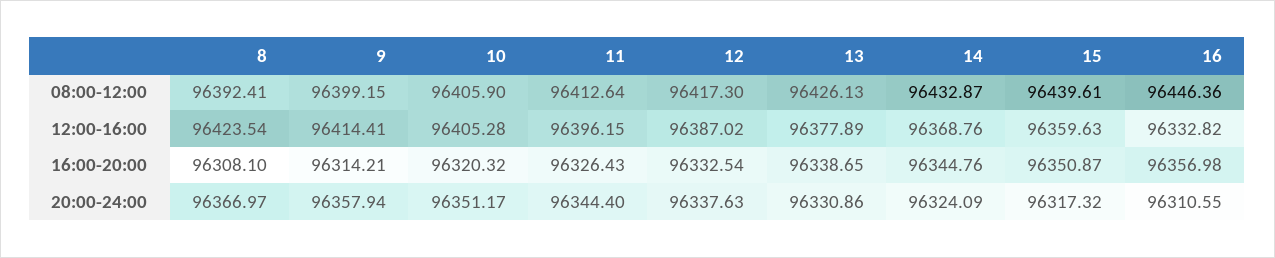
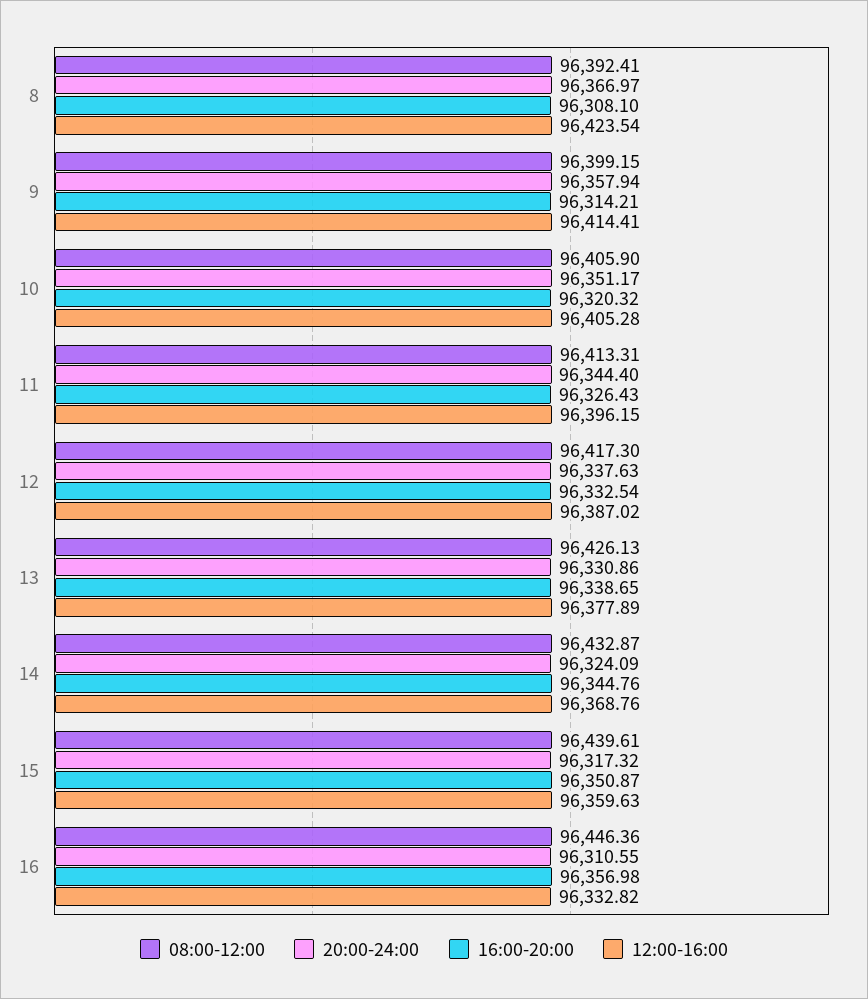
08:00-12:00, 11: 96412.64 -> 96413.31

